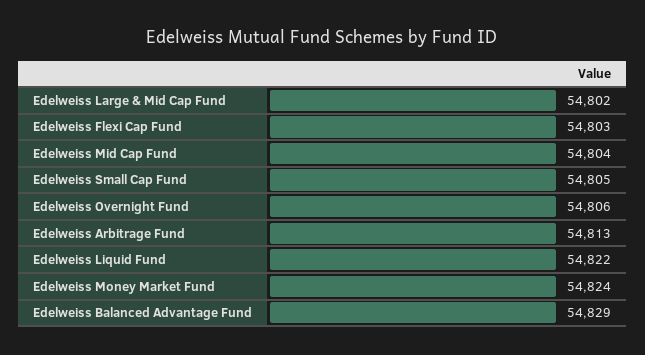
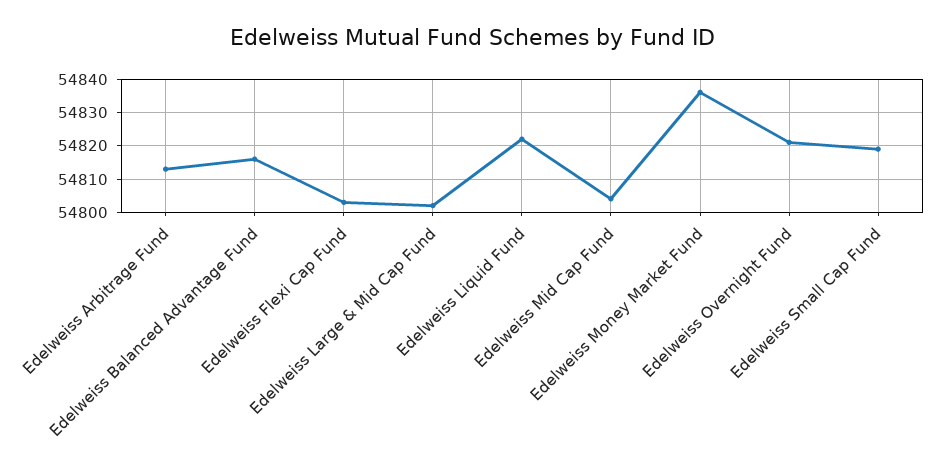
Edelweiss Small Cap Fund: 54805 -> 54820
Edelweiss Overnight Fund: 54806 -> 54820
Edelweiss Money Market Fund: 54824 -> 54835
Edelweiss Balanced Advantage Fund: 54829 -> 54815

